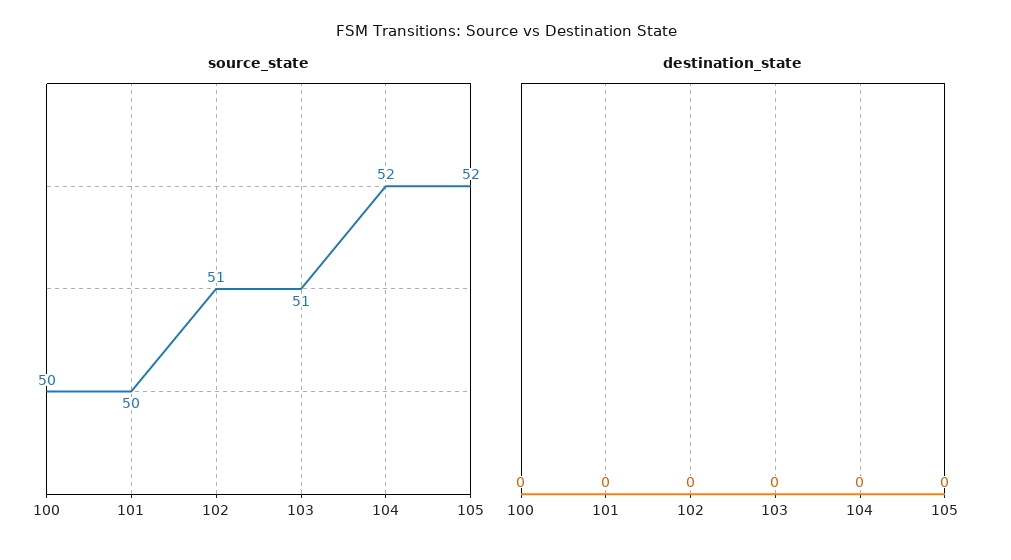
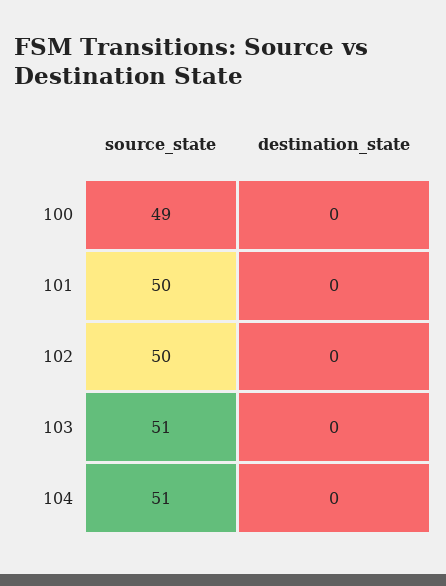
source_state, 100: 50 -> 49
source_state, 102: 51 -> 50
source_state, 104: 52 -> 51
source_state, 105: 52 -> none
destination_state, 105: 0 -> none

